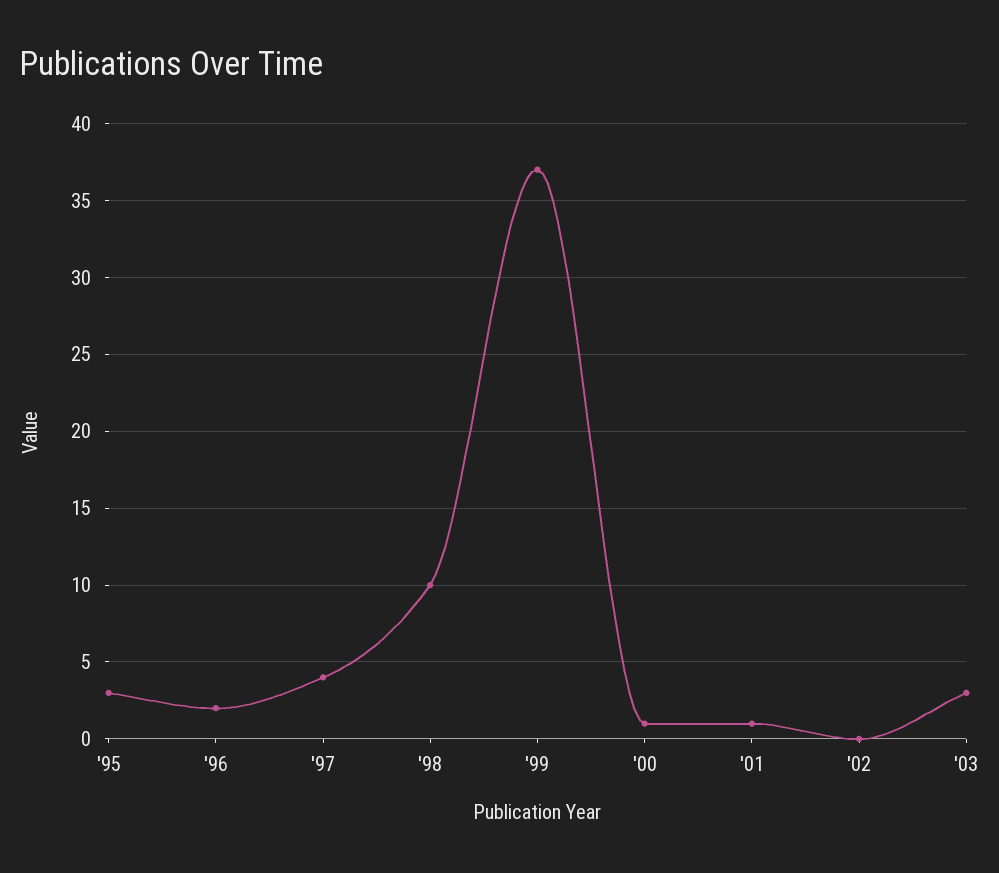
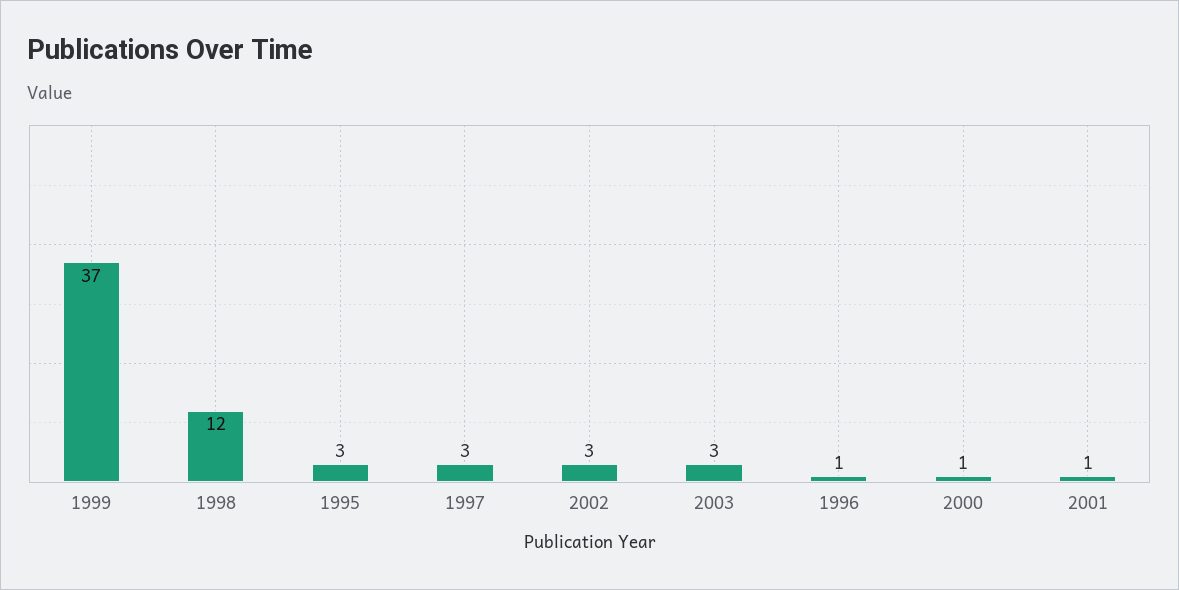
'96: 2 -> 1
'97: 4 -> 3
'98: 10 -> 12
'02: 0 -> 3

